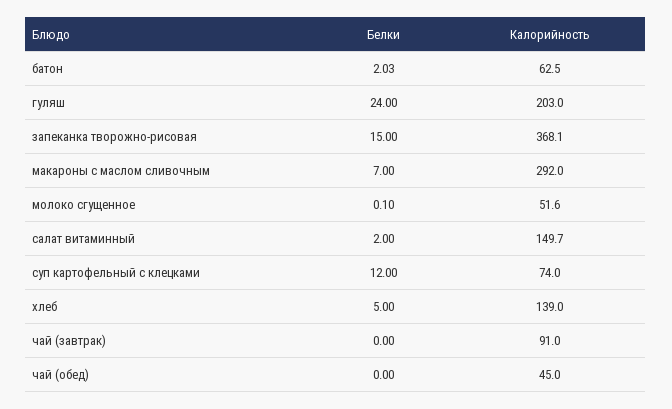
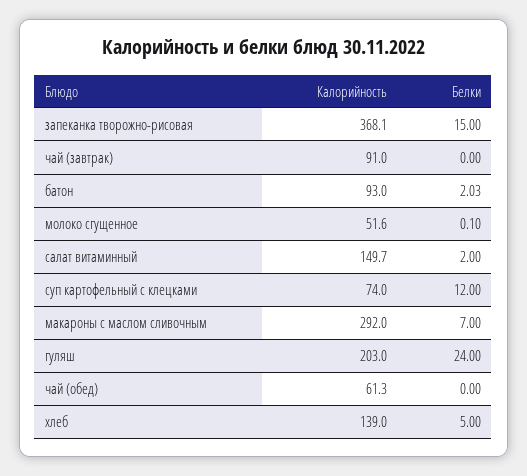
Калорийность, батон: 62.5 -> 93
Калорийность, чай (обед): 45 -> 61.3

